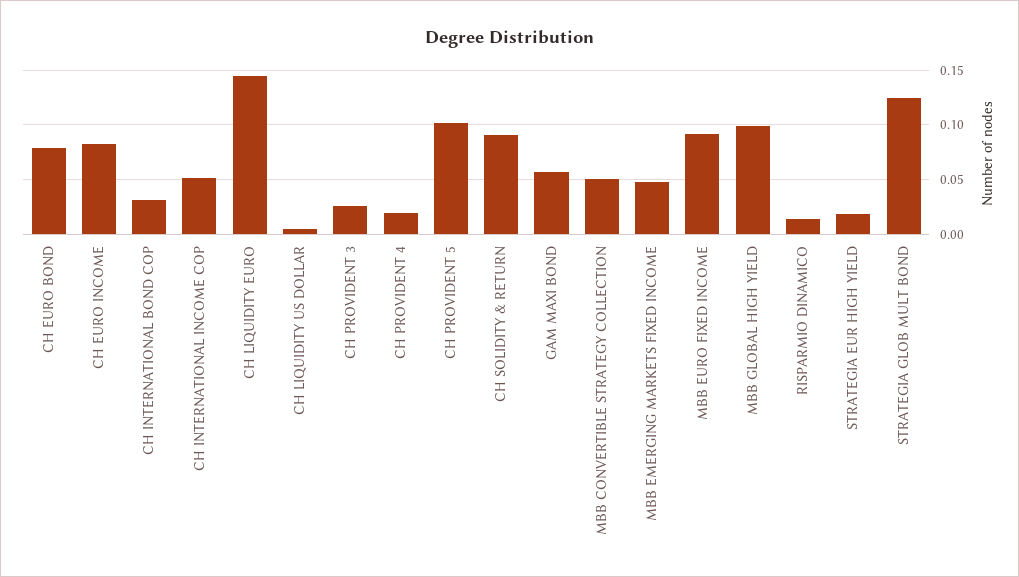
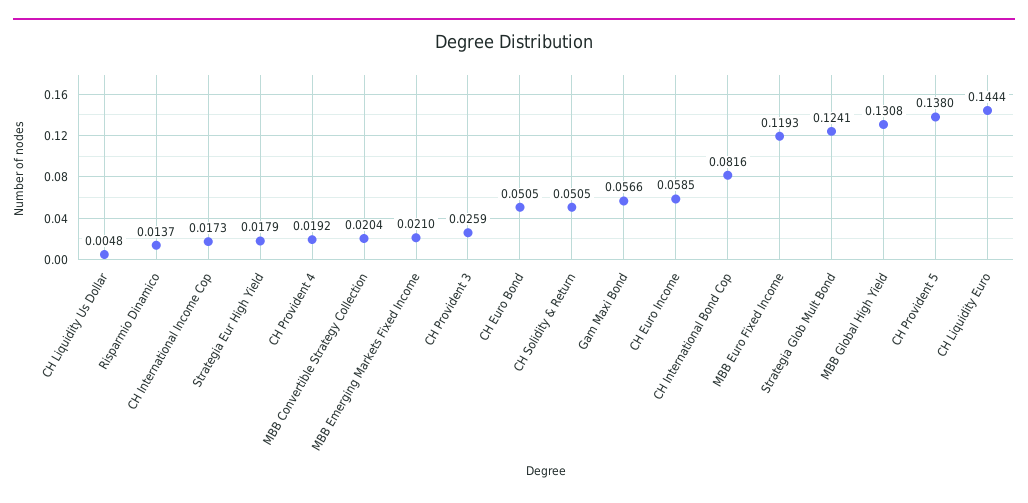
CH EURO BOND: 0.08 -> 0.0505
CH EURO INCOME: 0.08 -> 0.0585
CH INTERNATIONAL BOND COP: 0.03 -> 0.0816
CH INTERNATIONAL INCOME COP: 0.05 -> 0.0173
CH PROVIDENT 5: 0.1 -> 0.138
CH SOLIDITY & RETURN: 0.09 -> 0.0505
MBB CONVERTIBLE STRATEGY COLLECTION: 0.05 -> 0.0204
MBB EMERGING MARKETS FIXED INCOME: 0.05 -> 0.021
MBB EURO FIXED INCOME: 0.09 -> 0.1193
MBB GLOBAL HIGH YIELD: 0.1 -> 0.1308

